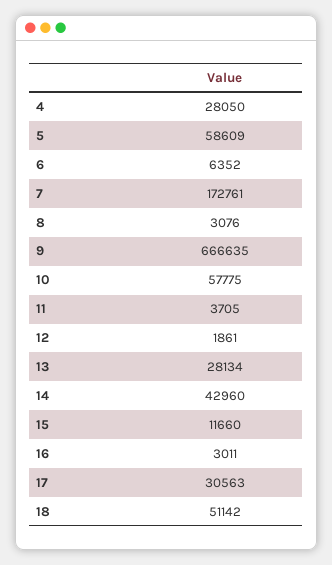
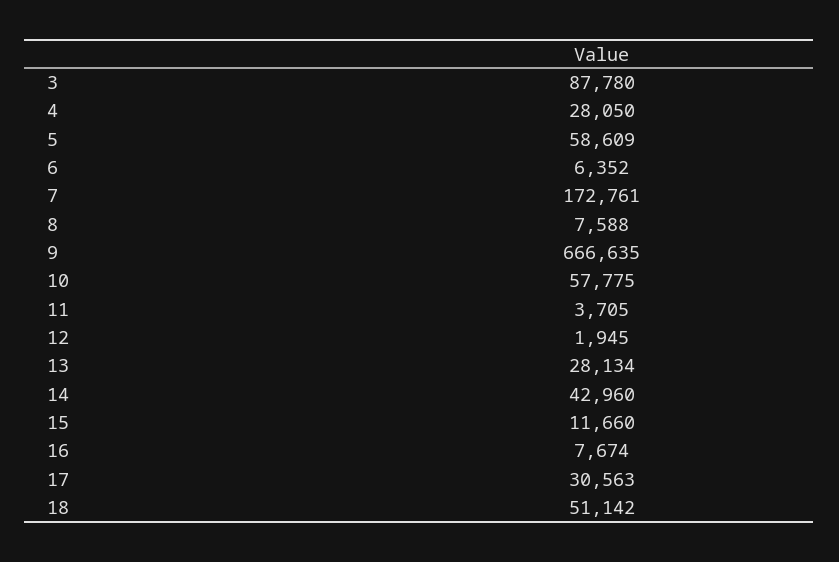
8: 3076 -> 7588
12: 1861 -> 1945
16: 3011 -> 7674
3: none -> 87780

